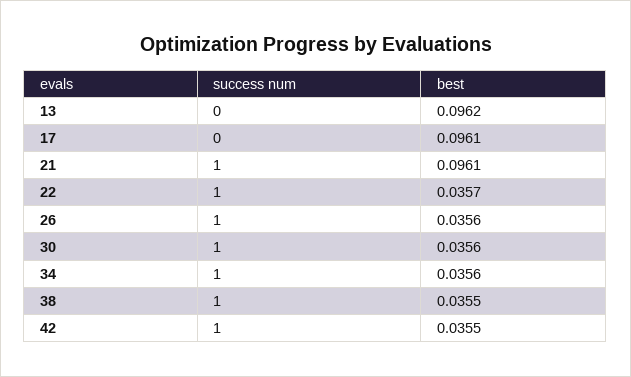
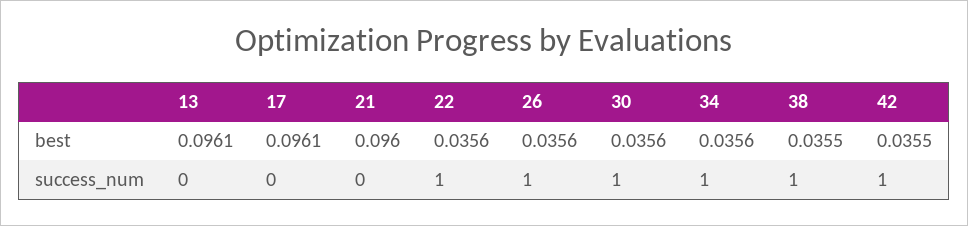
best, 13: 0.0962 -> 0.0961
success num, 21: 1 -> 0
best, 21: 0.0961 -> 0.096
best, 22: 0.0357 -> 0.0356

